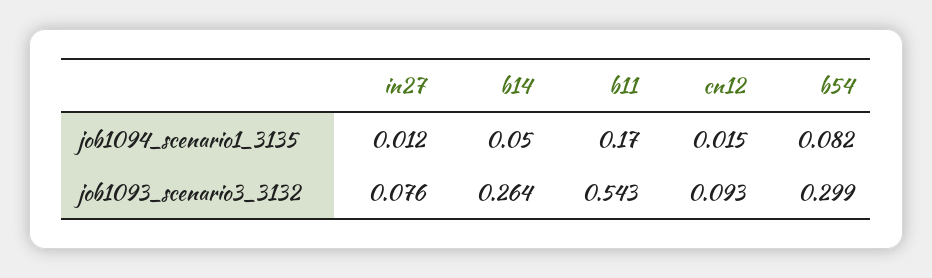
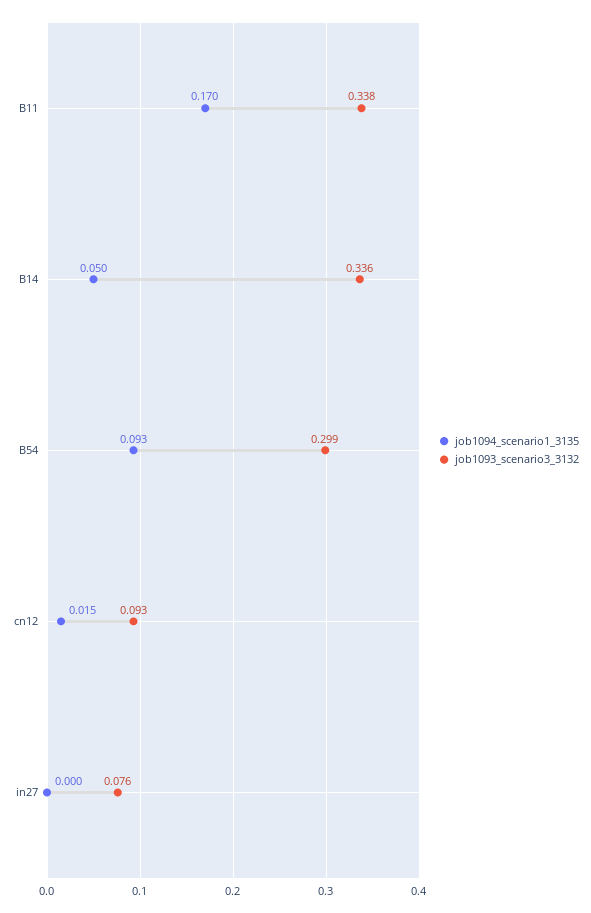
job1094_scenario1_3135, in27: 0.012 -> 0
job1094_scenario1_3135, b54: 0.082 -> 0.093
job1093_scenario3_3132, b14: 0.264 -> 0.336
job1093_scenario3_3132, b11: 0.543 -> 0.338

